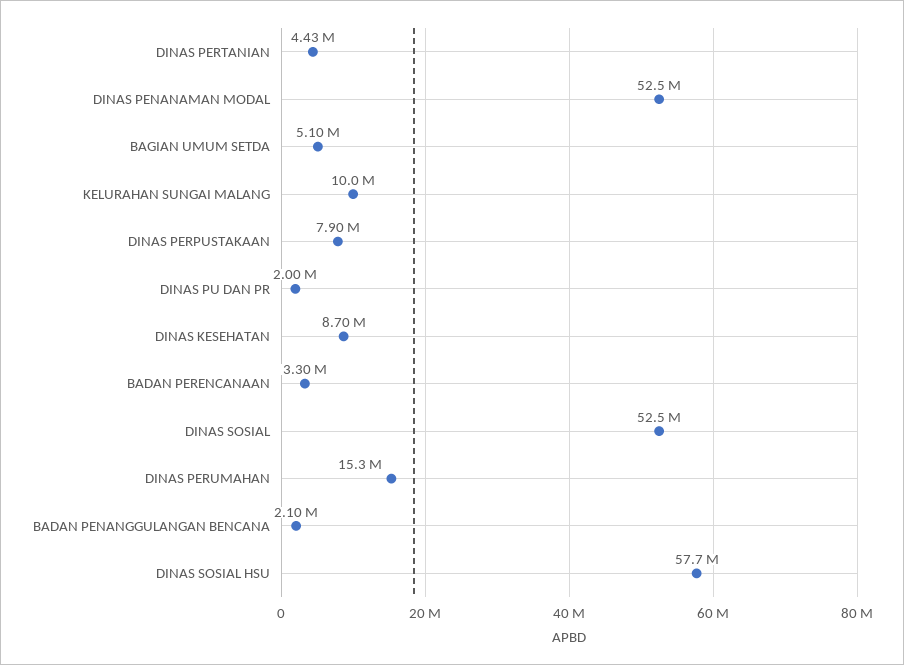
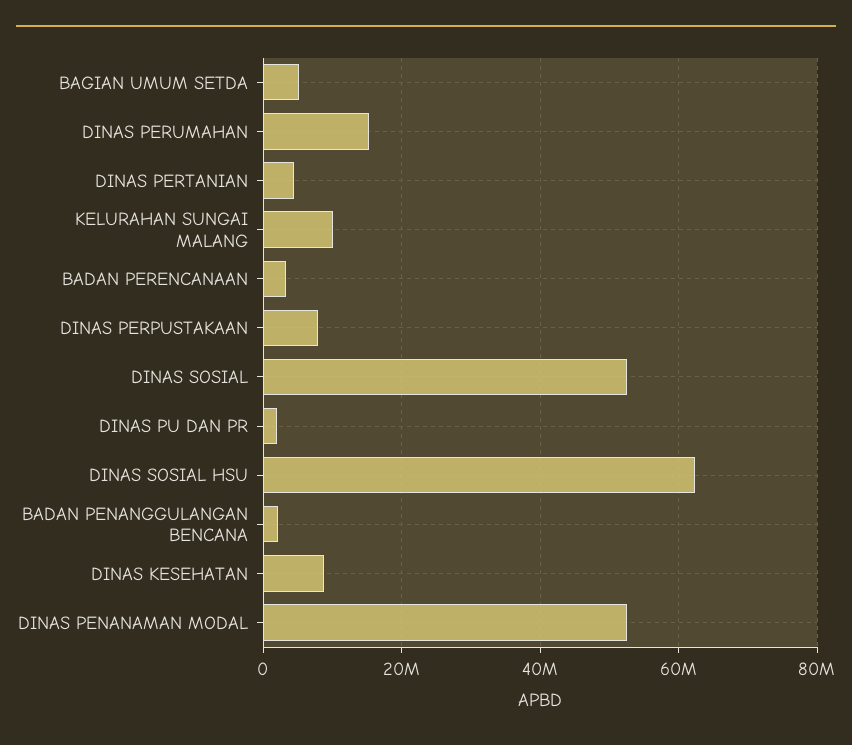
DINAS SOSIAL HSU: 57700000 -> 62000000

